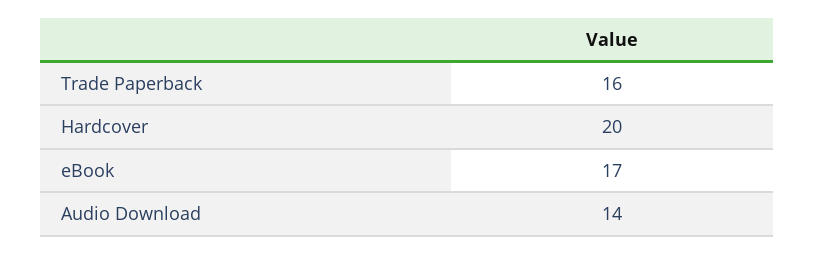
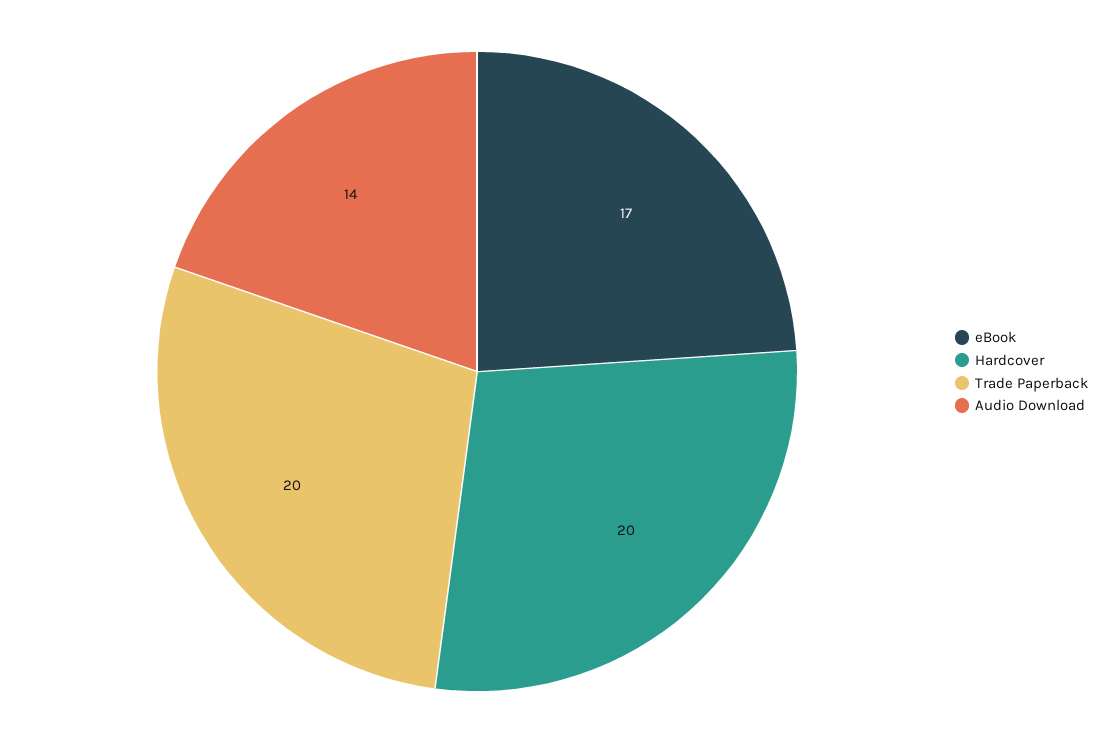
Trade Paperback: 16 -> 20

